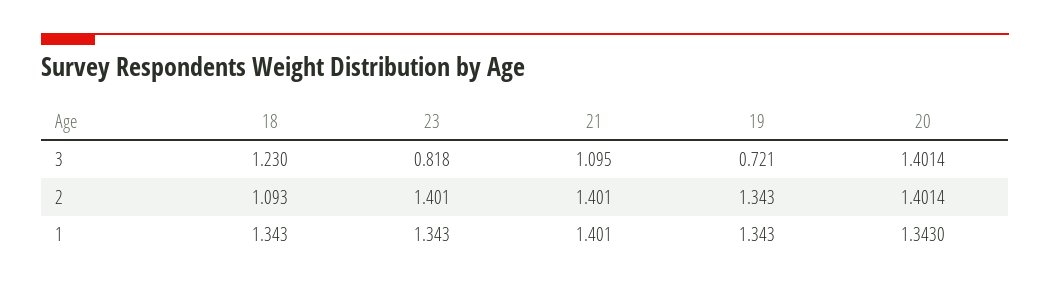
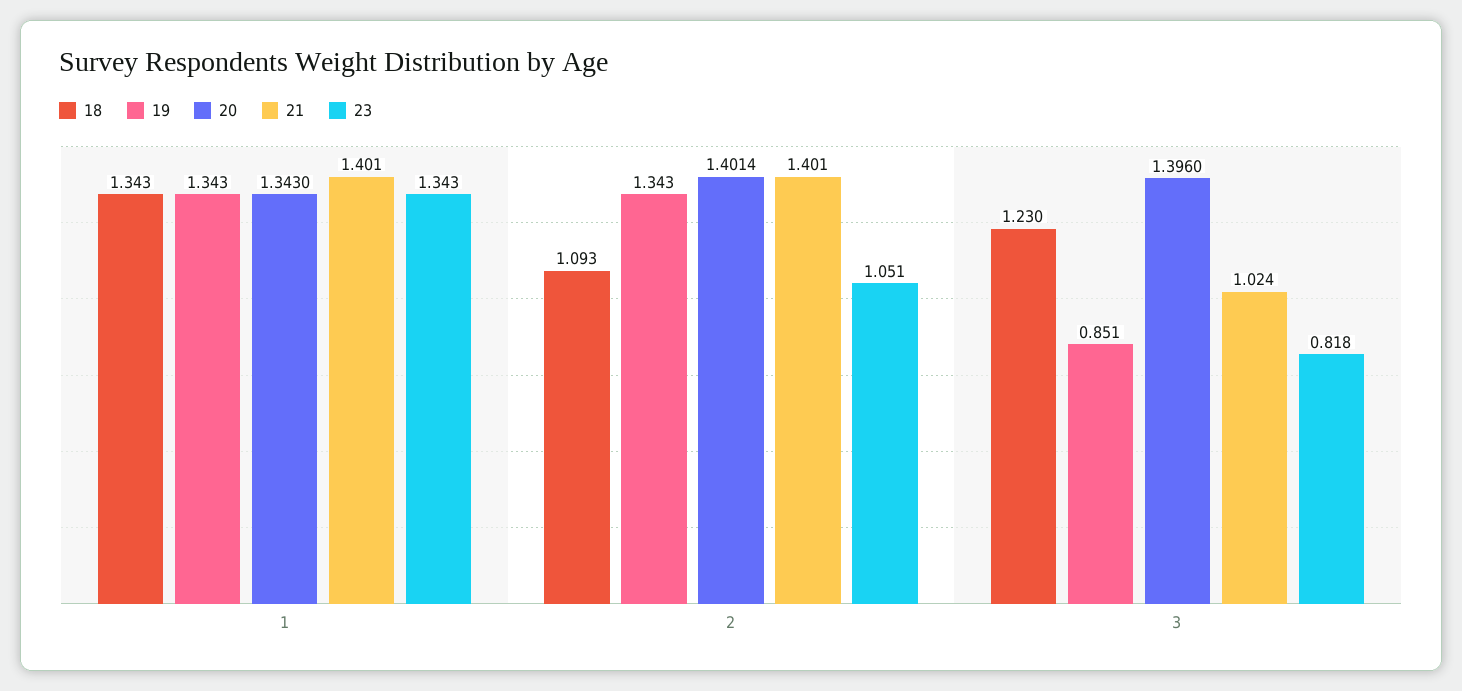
21, 3: 1.095 -> 1.024
19, 3: 0.721 -> 0.851
20, 3: 1.4014 -> 1.396
23, 2: 1.401 -> 1.051

